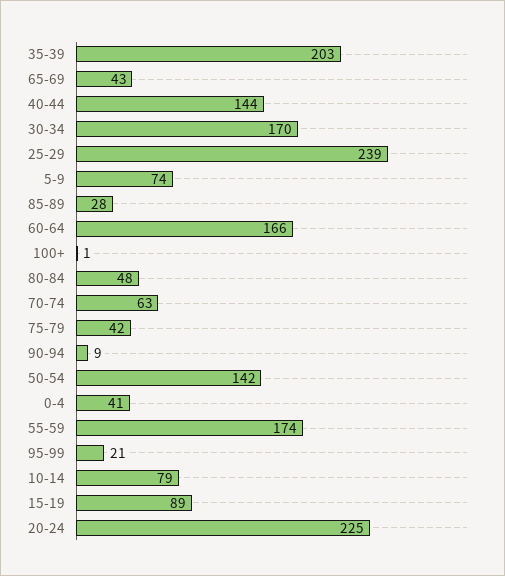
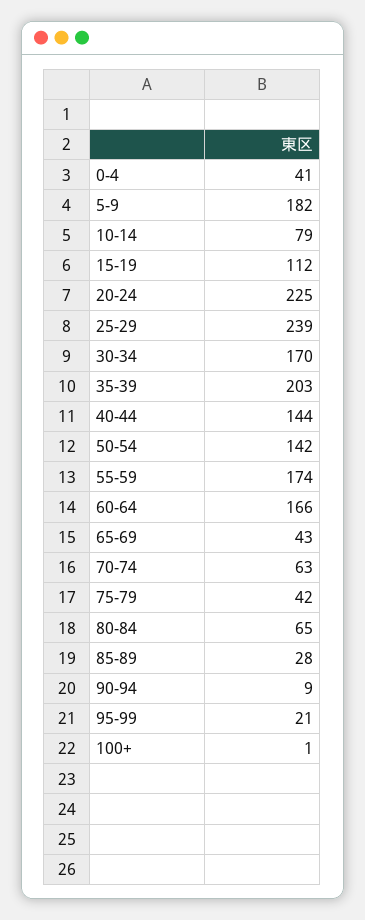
5-9: 74 -> 182
80-84: 48 -> 65
15-19: 89 -> 112

